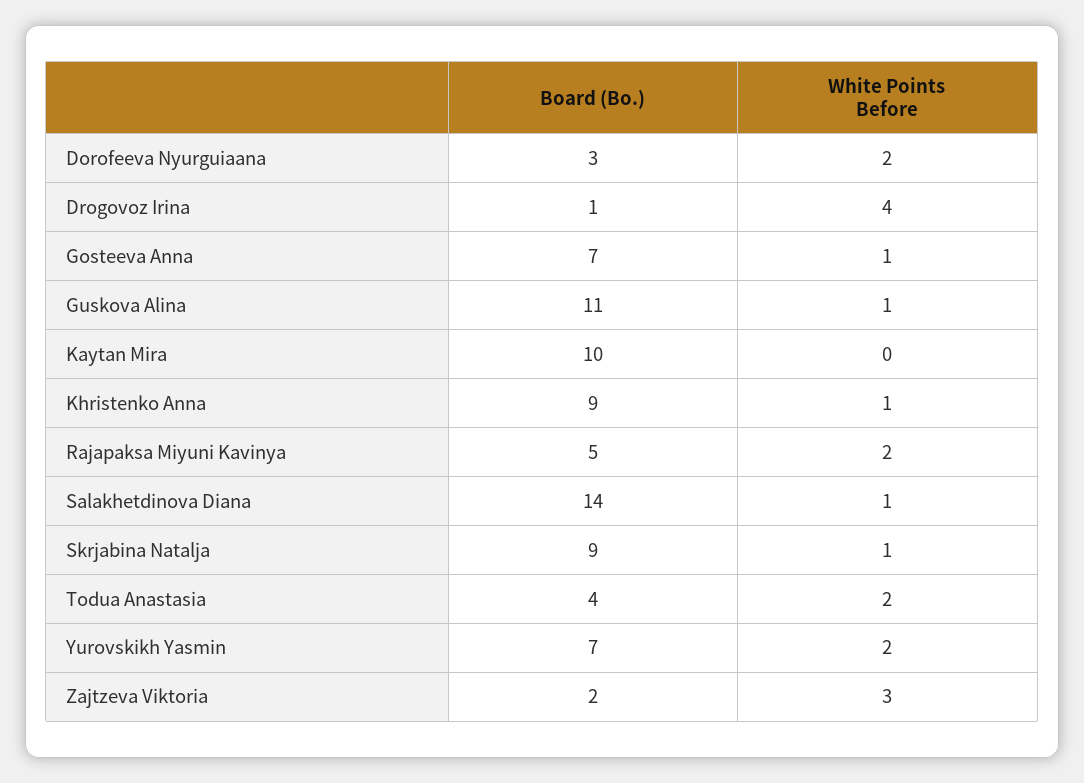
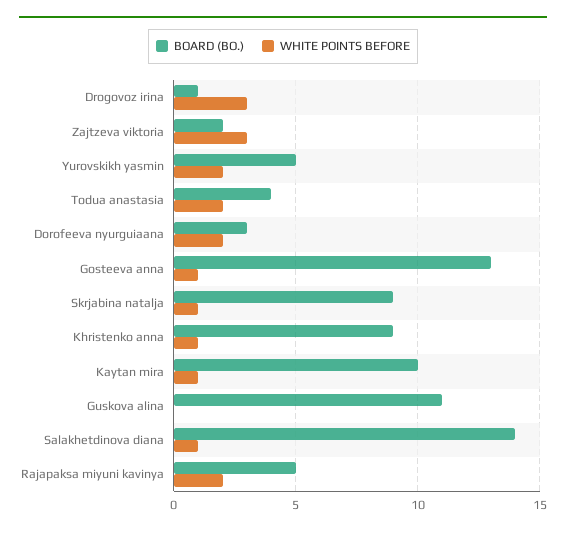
White Points Before, Drogovoz Irina: 4 -> 3
Board (Bo.), Gosteeva Anna: 7 -> 13
White Points Before, Guskova Alina: 1 -> 0
White Points Before, Kaytan Mira: 0 -> 1
Board (Bo.), Yurovskikh Yasmin: 7 -> 5

